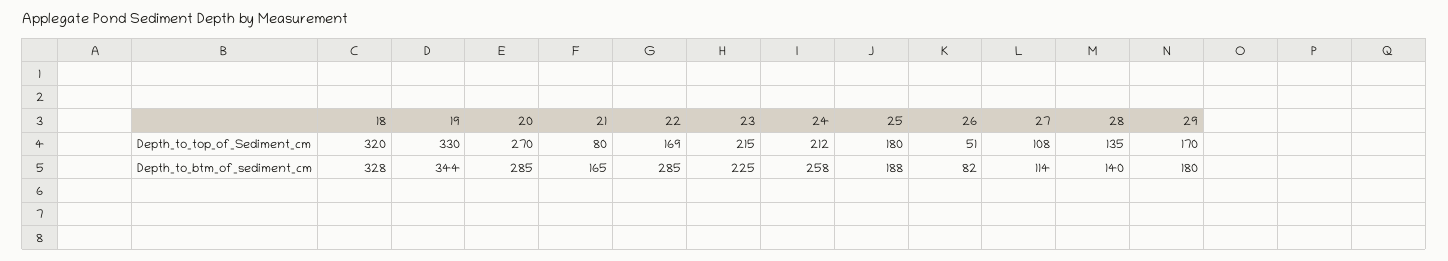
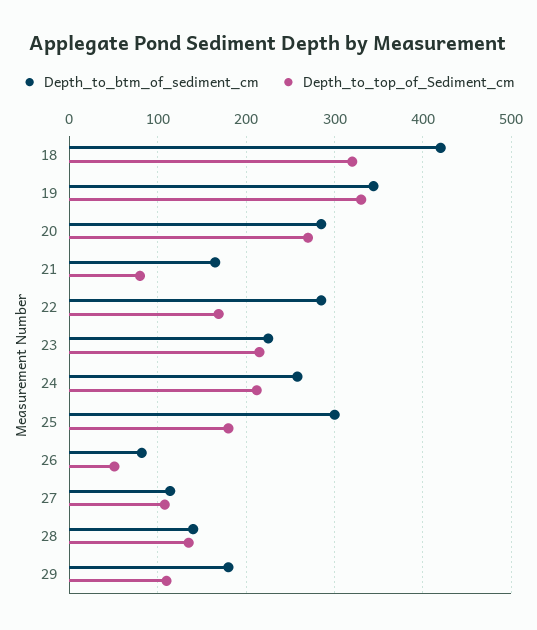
Depth_to_top_of_Sediment_cm, 29: 170 -> 110
Depth_to_btm_of_sediment_cm, 18: 328 -> 420
Depth_to_btm_of_sediment_cm, 25: 188 -> 300

